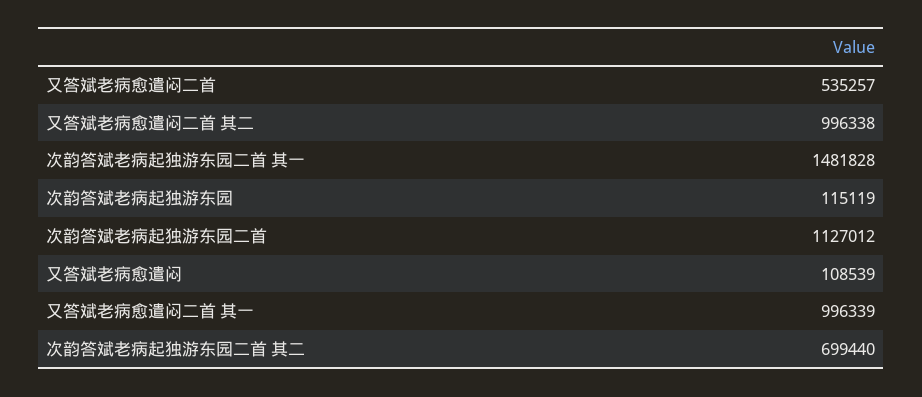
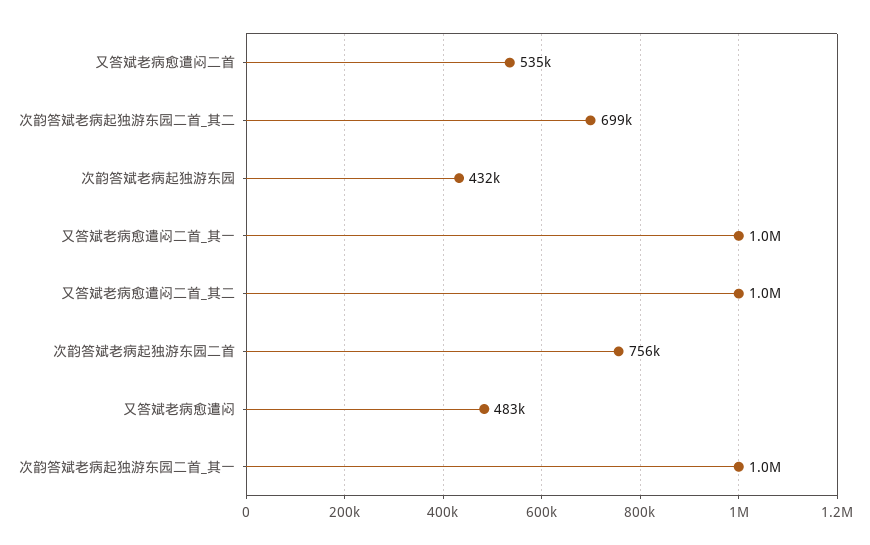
次韵答斌老病起独游东园二首 其一: 1481828 -> 1000000
次韵答斌老病起独游东园: 115119 -> 432000
次韵答斌老病起独游东园二首: 1127012 -> 756000
又答斌老病愈遣闷: 108539 -> 483000

